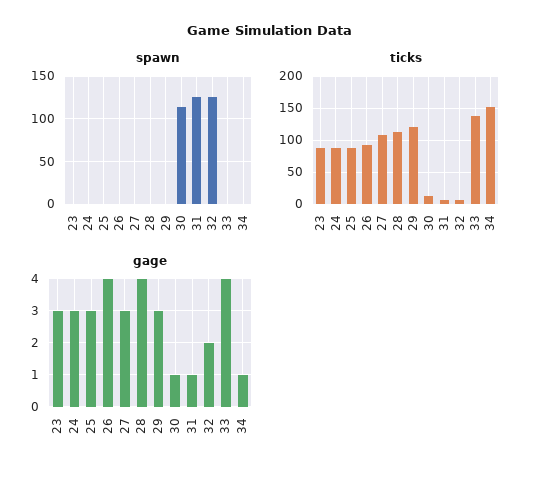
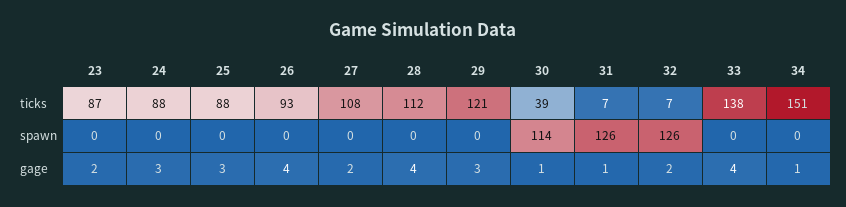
ticks, 30: 10 -> 39
gage, 23: 3 -> 2
gage, 27: 3 -> 2

